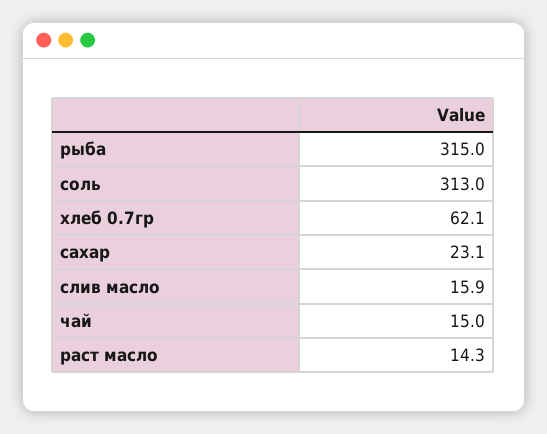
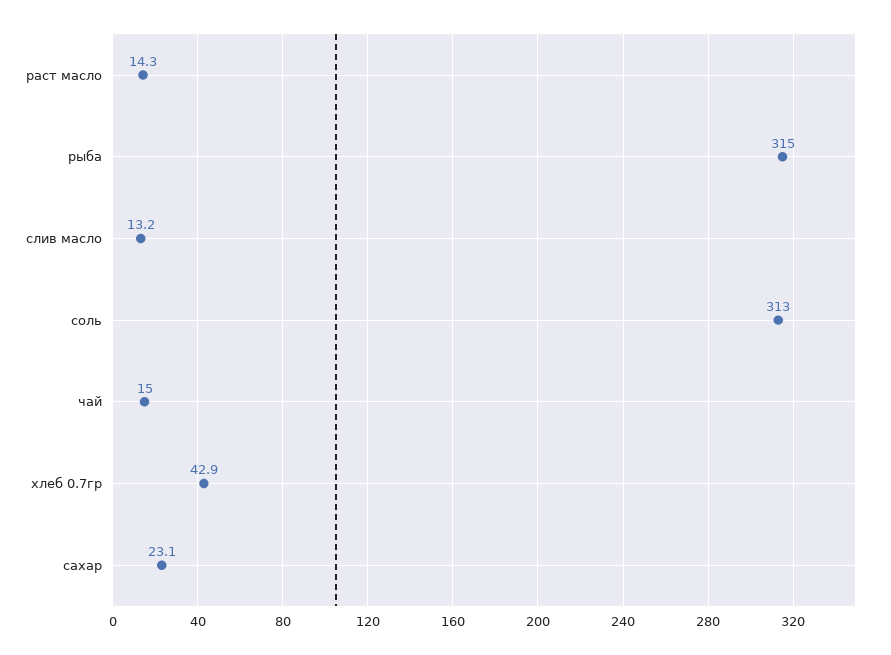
хлеб 0.7гр: 62.1 -> 42.9
слив масло: 15.9 -> 13.2

